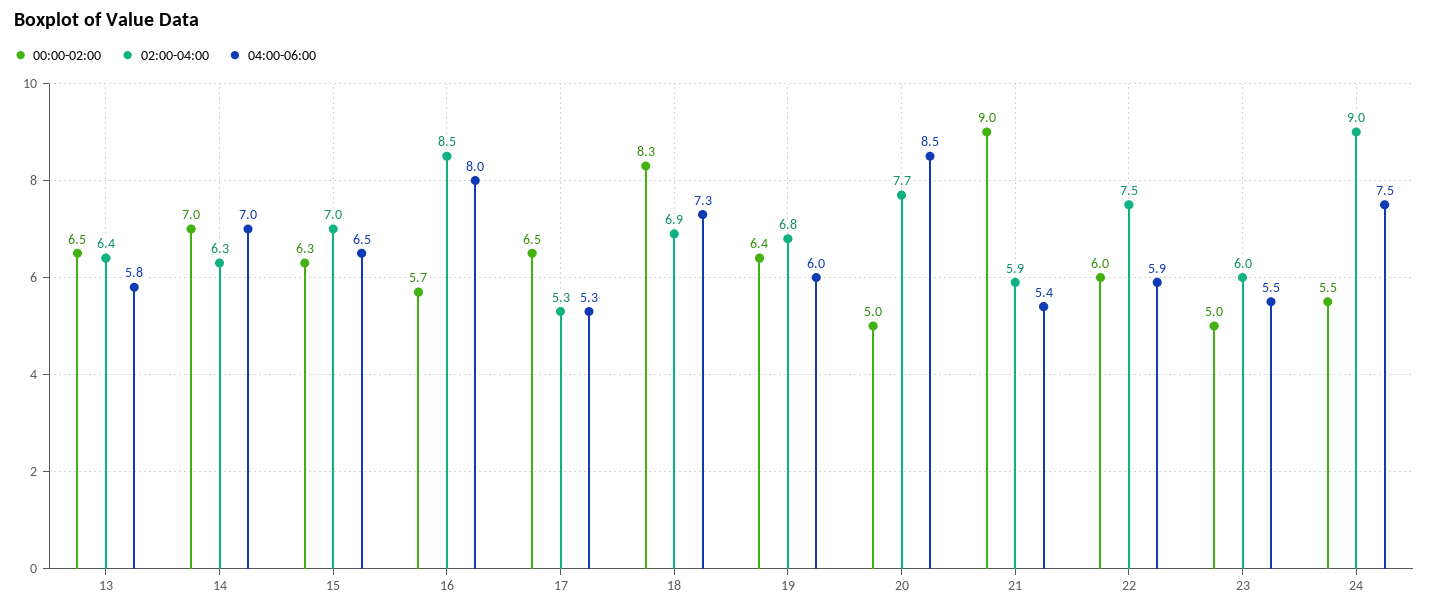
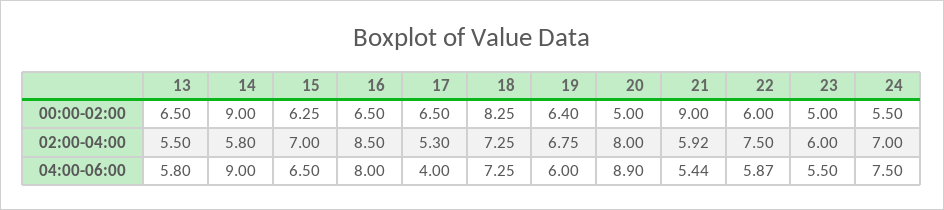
02:00-04:00, 13: 6.4 -> 5.5
00:00-02:00, 14: 7 -> 9
02:00-04:00, 14: 6.3 -> 5.8
04:00-06:00, 14: 7 -> 9
00:00-02:00, 16: 5.7 -> 6.5
04:00-06:00, 17: 5.3 -> 4
02:00-04:00, 18: 6.9 -> 7.25
02:00-04:00, 20: 7.7 -> 8
04:00-06:00, 20: 8.5 -> 8.9
02:00-04:00, 24: 9 -> 7

